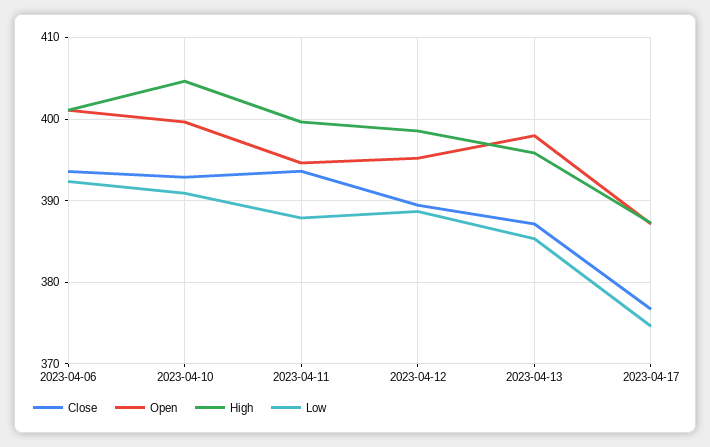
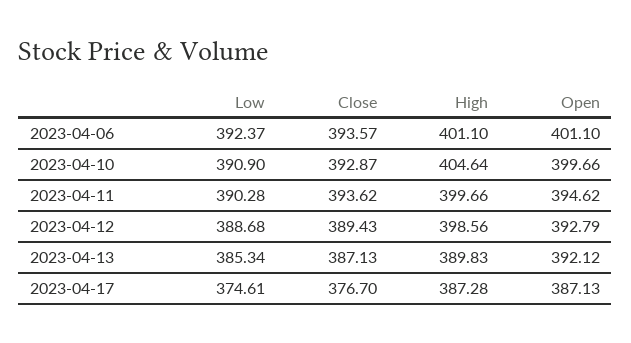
Low, 2023-04-11: 388 -> 390.28
Open, 2023-04-12: 395 -> 392.79
Open, 2023-04-13: 398 -> 392.12
High, 2023-04-13: 396 -> 389.83

